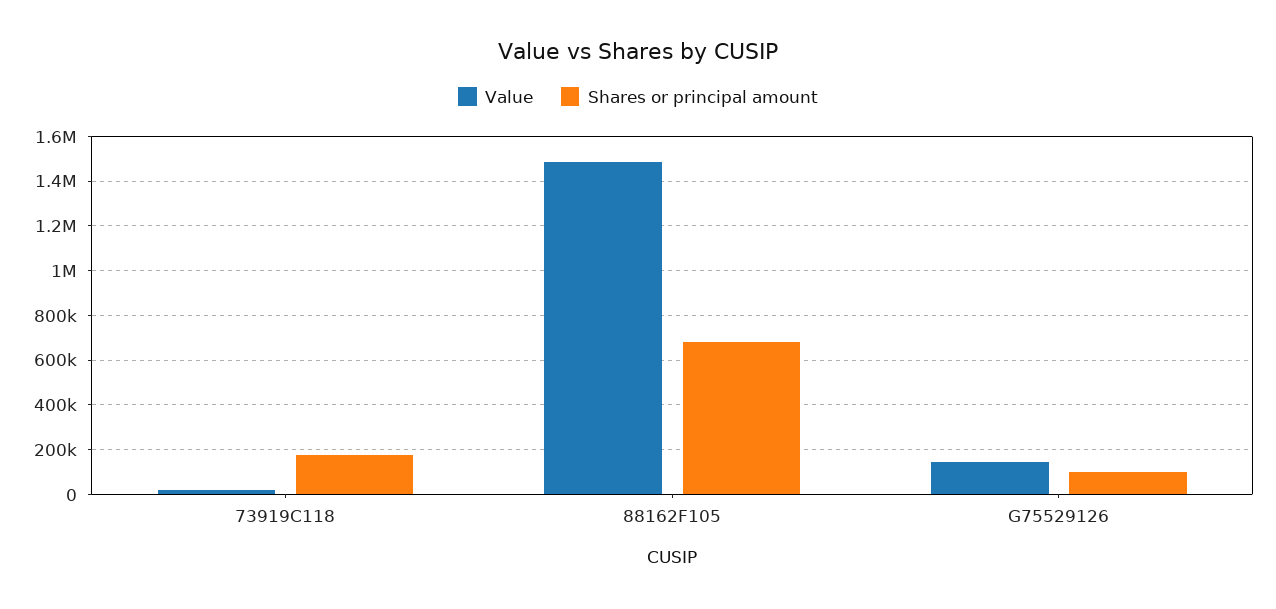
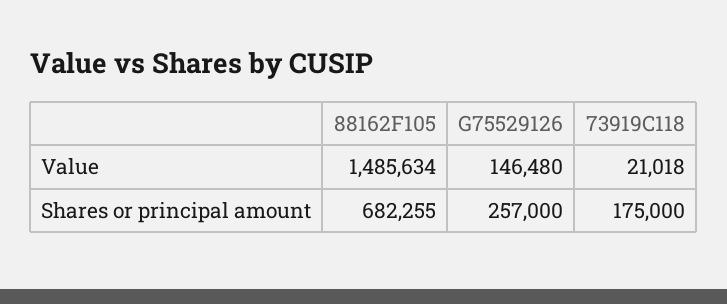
Shares or principal amount, G75529126: 100000 -> 257000

